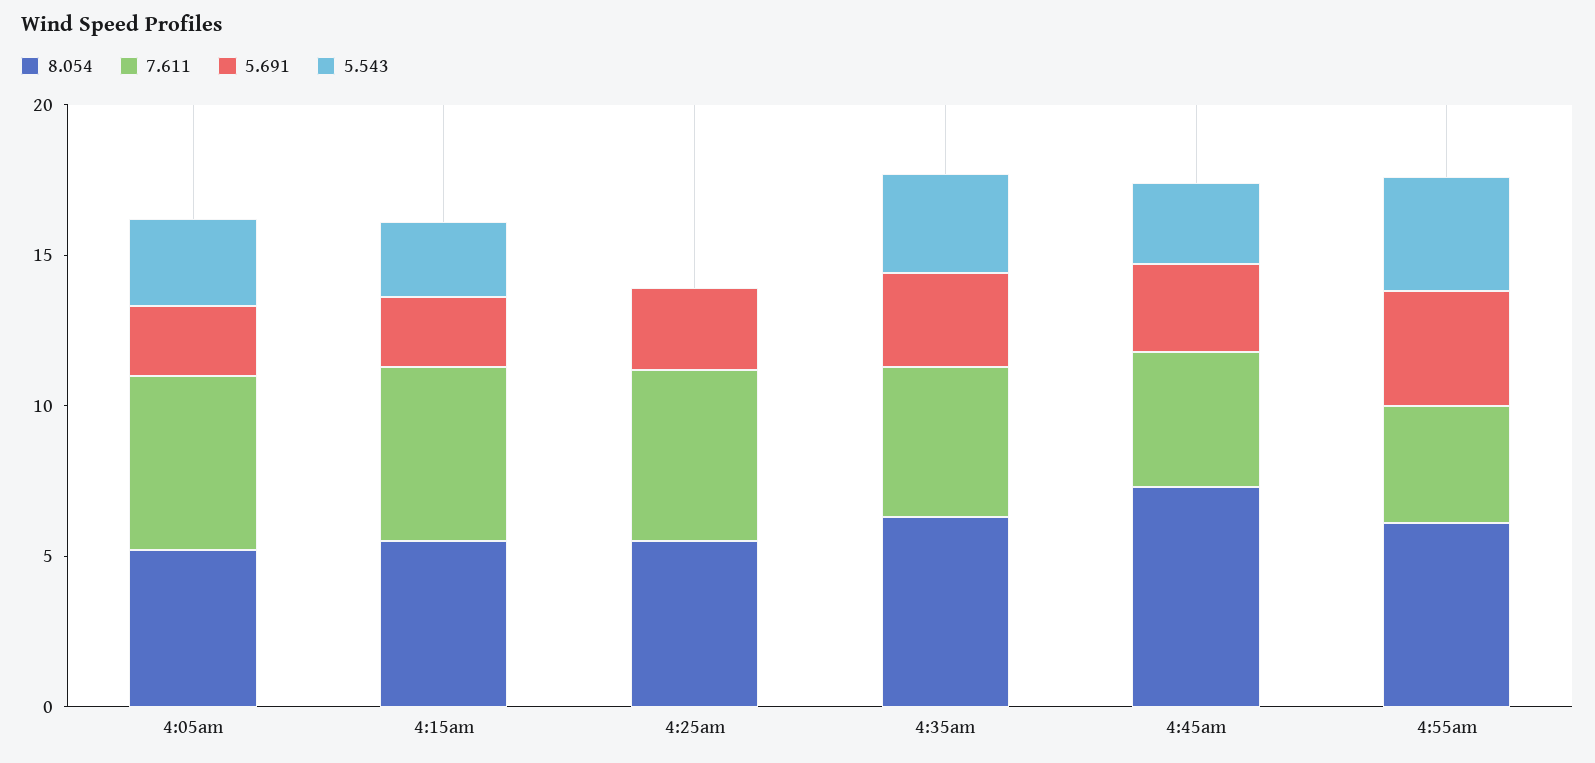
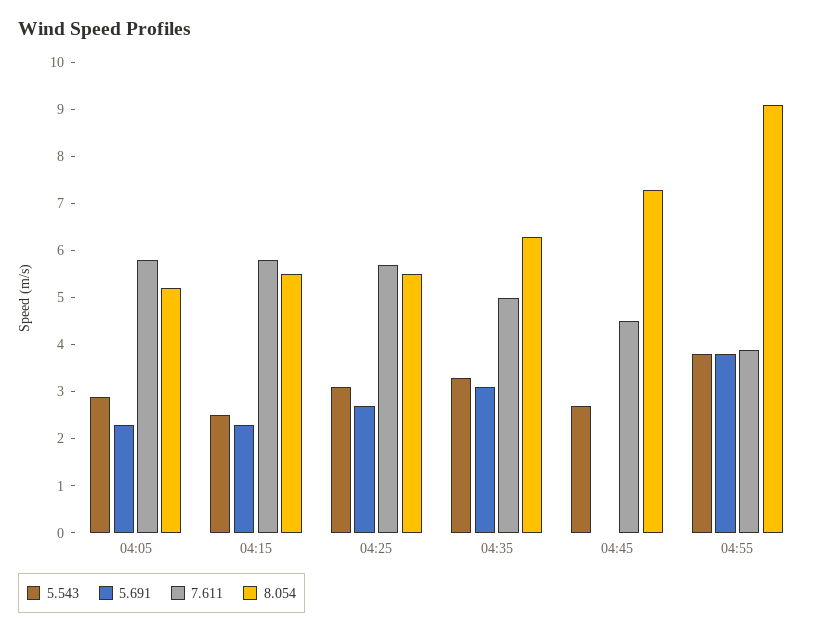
5.543, 4:25am: 0 -> 3
5.691, 4:45am: 3 -> 0
8.054, 4:55am: 6 -> 9

